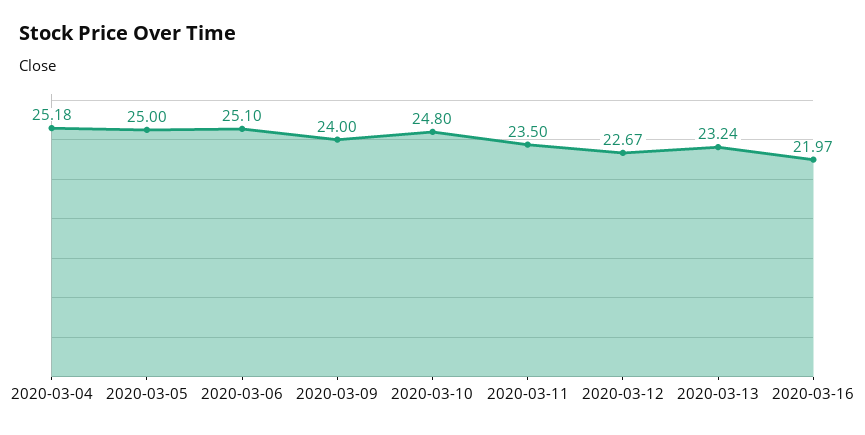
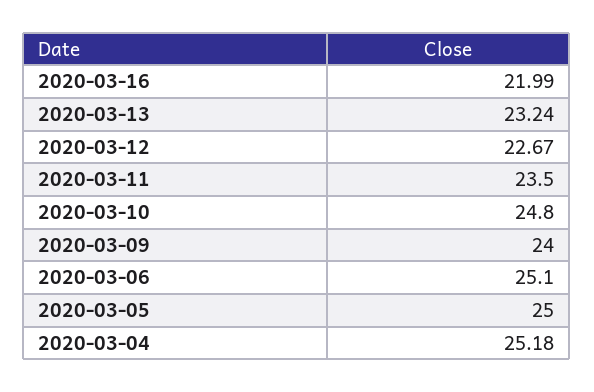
2020-03-16: 21.97 -> 21.99

